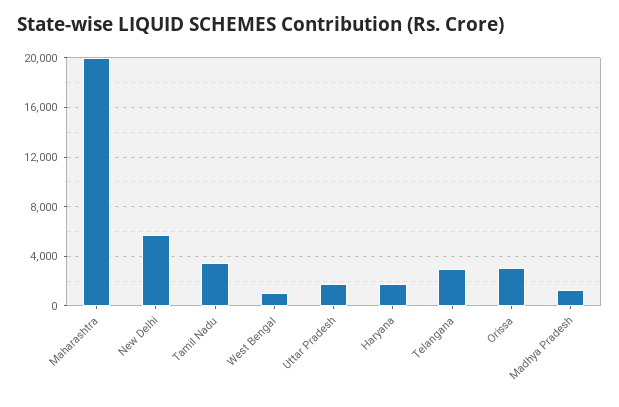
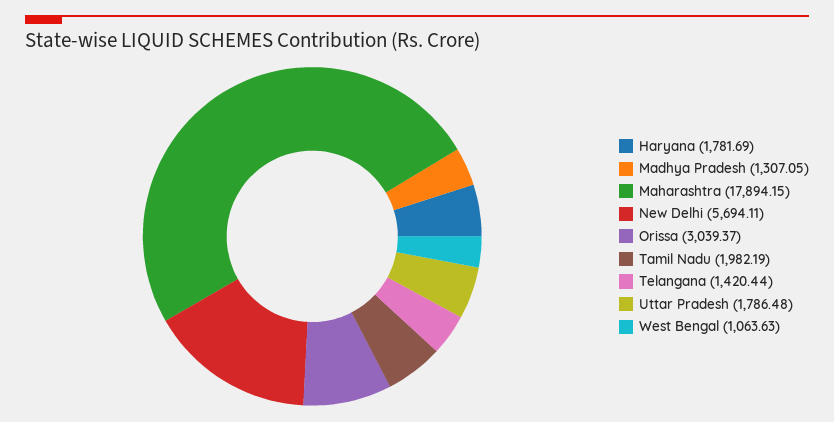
Maharashtra: 20000 -> 17894.15
Tamil Nadu: 3500 -> 1982.19
Telangana: 3000 -> 1420.44

